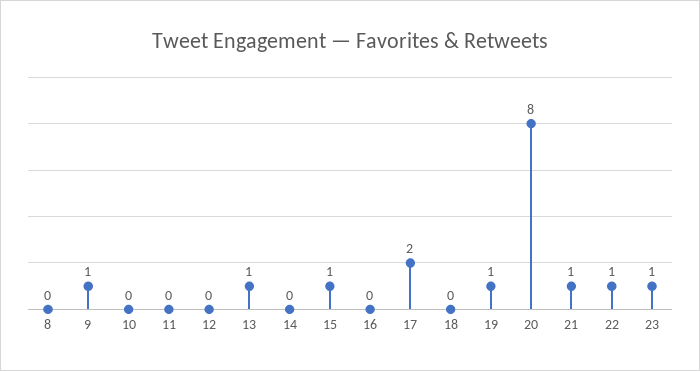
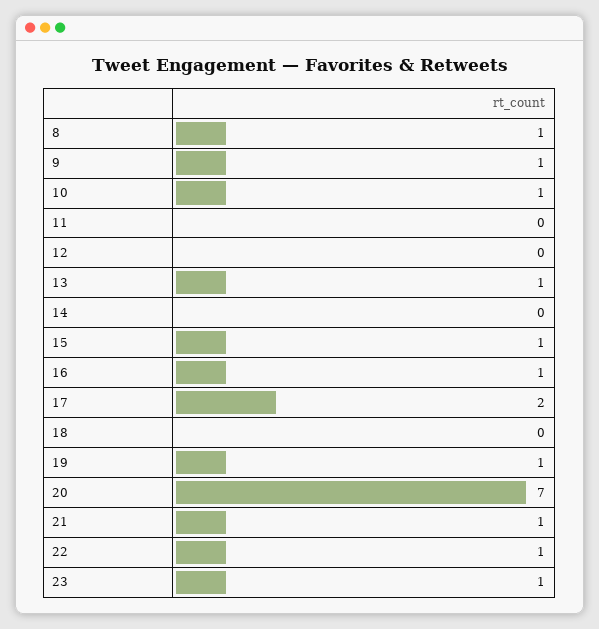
8: 0 -> 1
10: 0 -> 1
16: 0 -> 1
20: 8 -> 7

